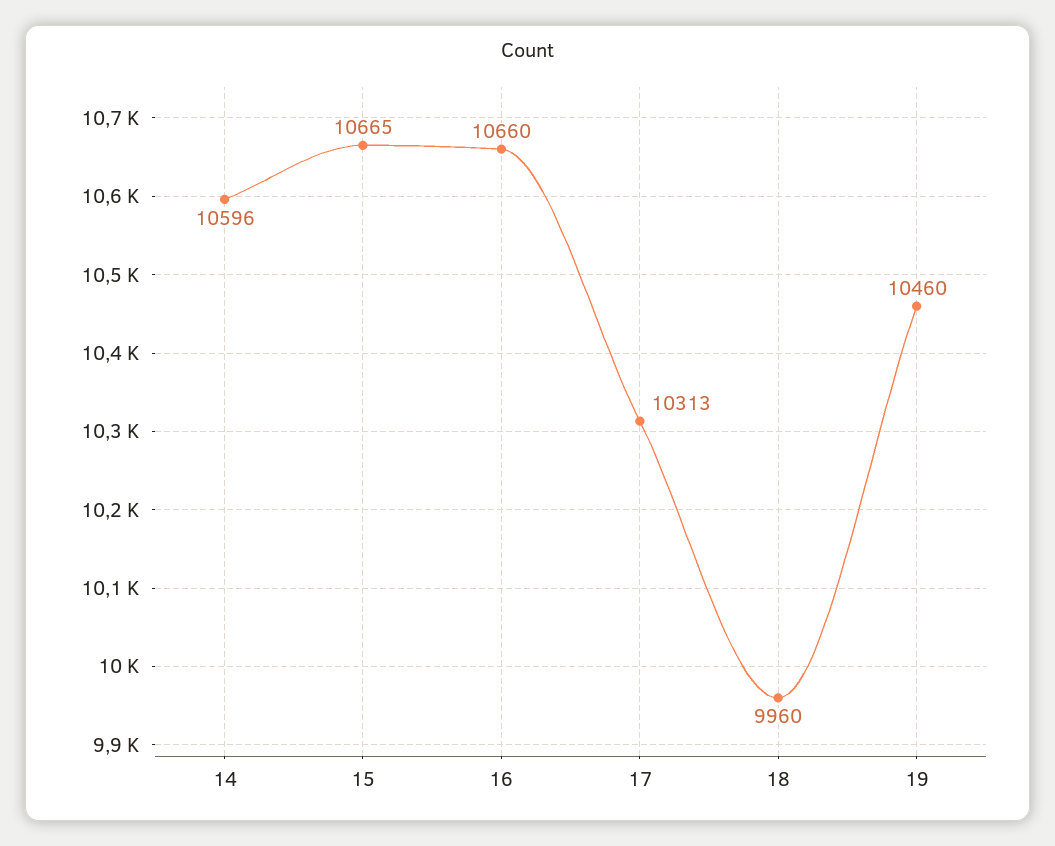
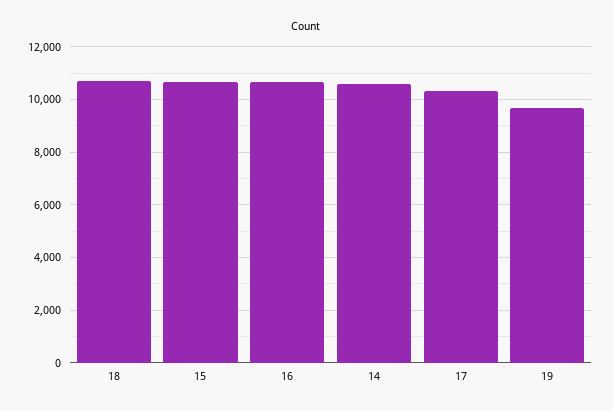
18: 9960 -> 10750
19: 10460 -> 9750

